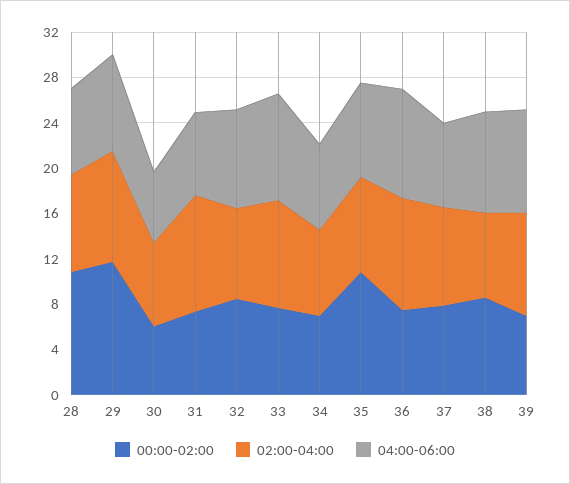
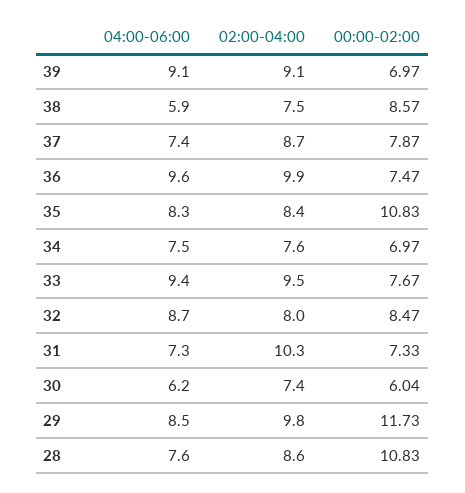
04:00-06:00, 38: 9 -> 5.9

